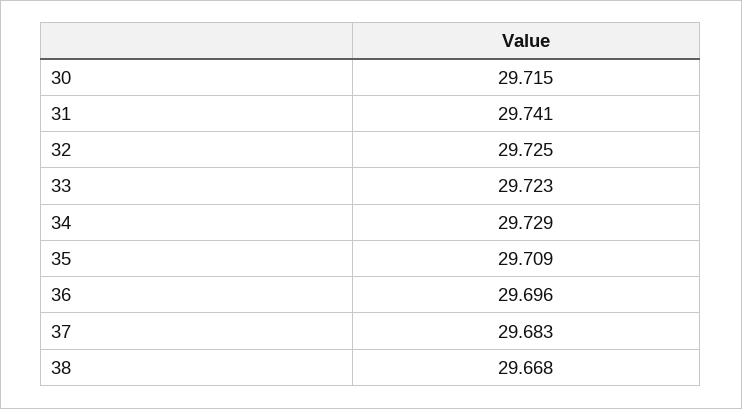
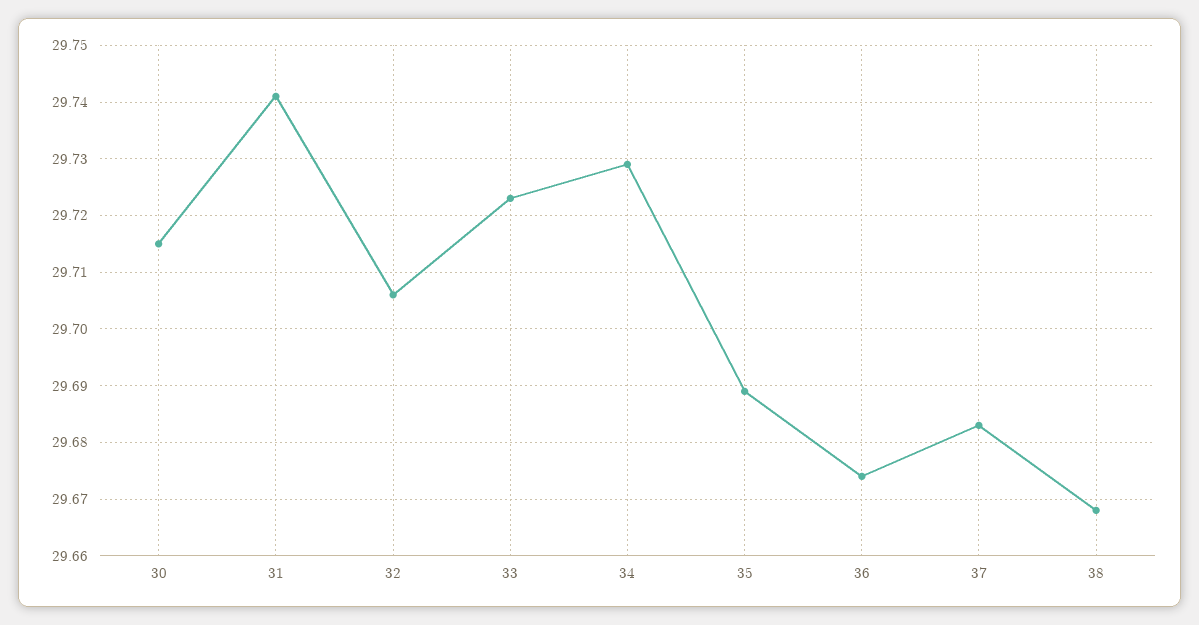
32: 29.725 -> 29.705
35: 29.709 -> 29.69
36: 29.696 -> 29.675

